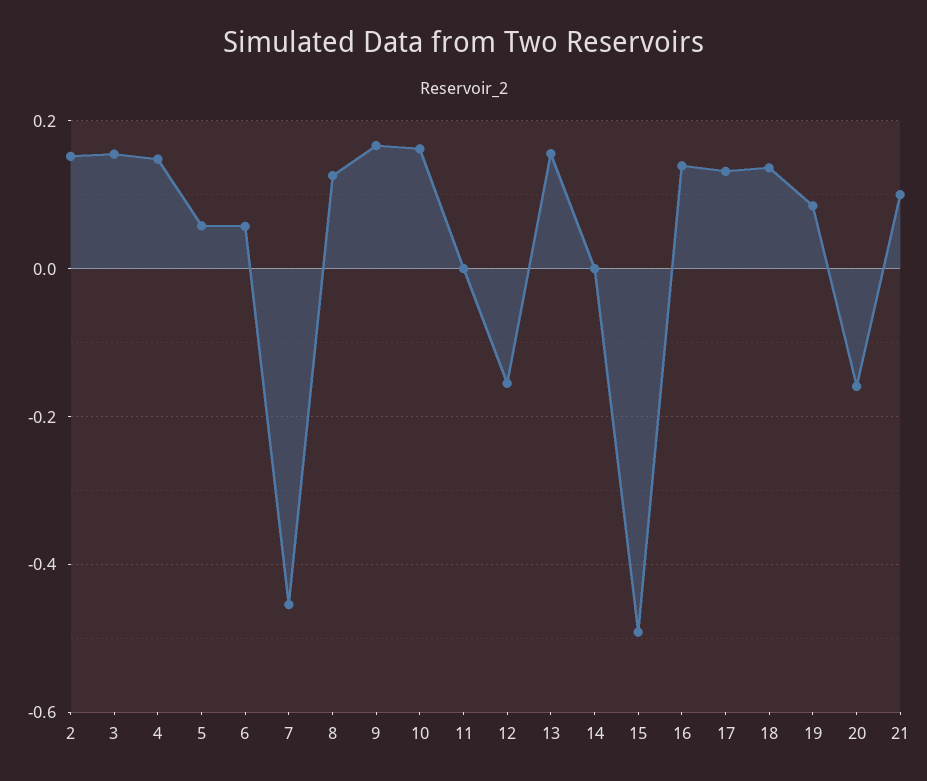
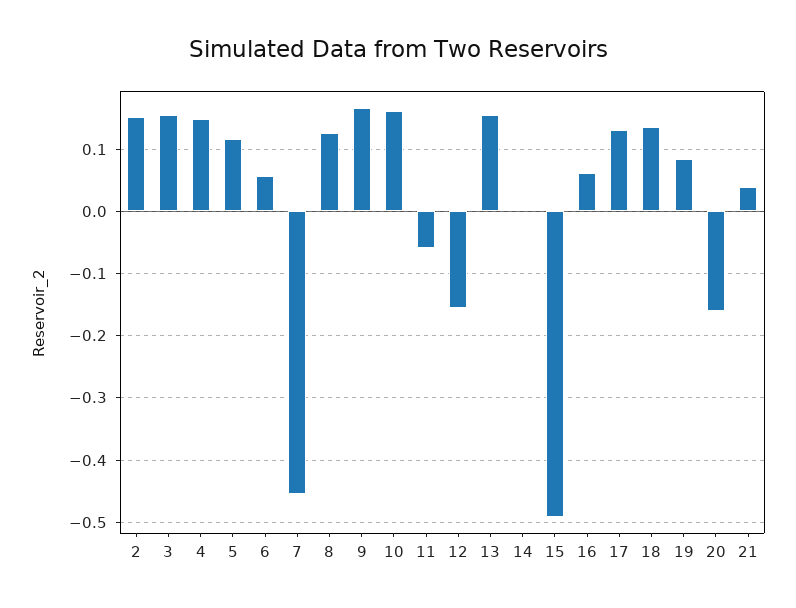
5: 0.06 -> 0.12
11: 0 -> -0.06
16: 0.14 -> 0.06
21: 0.1 -> 0.04

